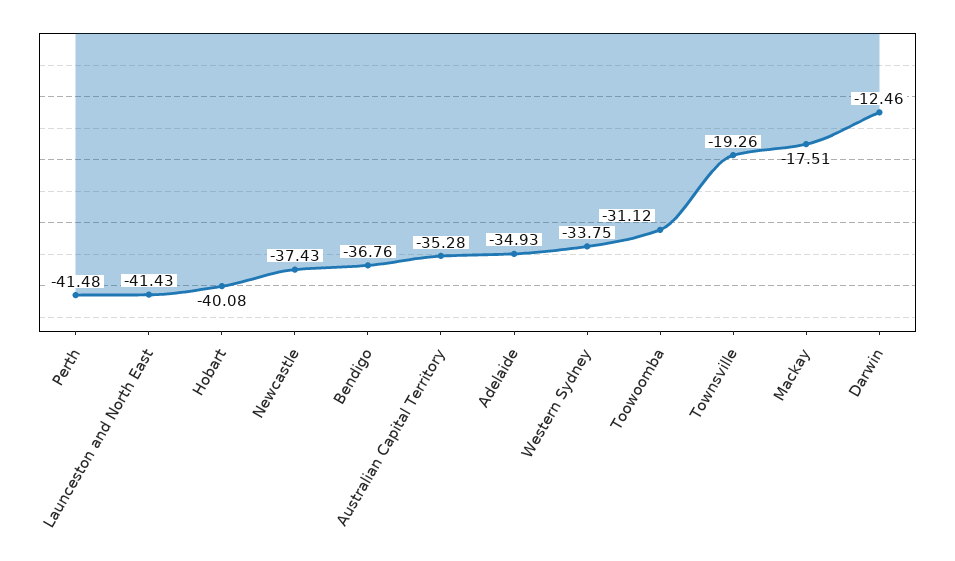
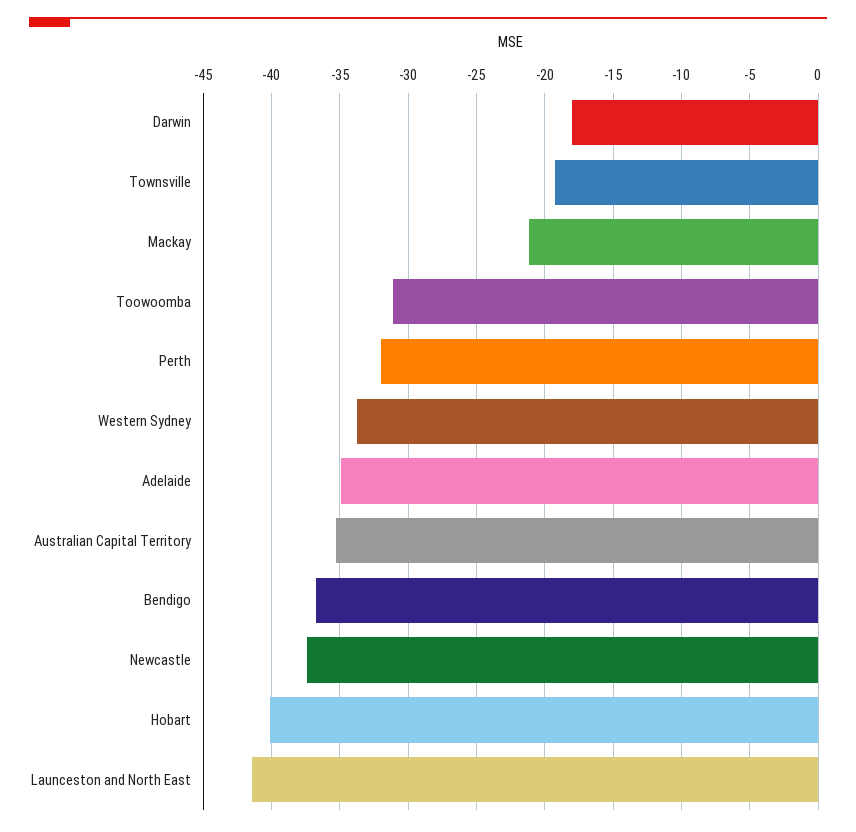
Perth: -41.48 -> -32
Mackay: -17.51 -> -21
Darwin: -12.46 -> -18

